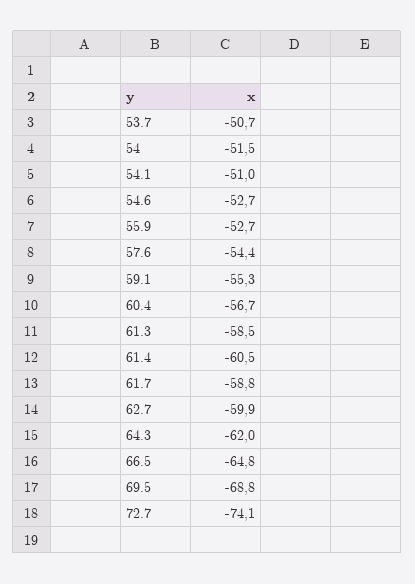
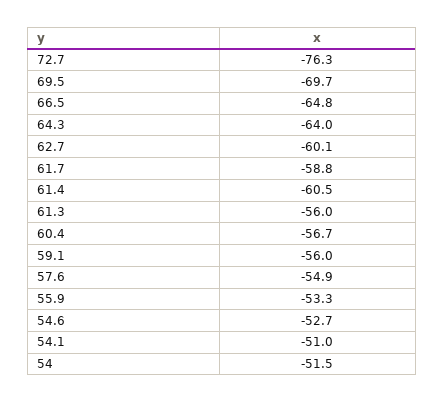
53.7: -50.7 -> none
55.9: -52.7 -> -53.3
57.6: -54.4 -> -54.9
59.1: -55.3 -> -56
61.3: -58.5 -> -56
62.7: -59.9 -> -60.1
64.3: -62 -> -64
69.5: -68.8 -> -69.7
72.7: -74.1 -> -76.3

